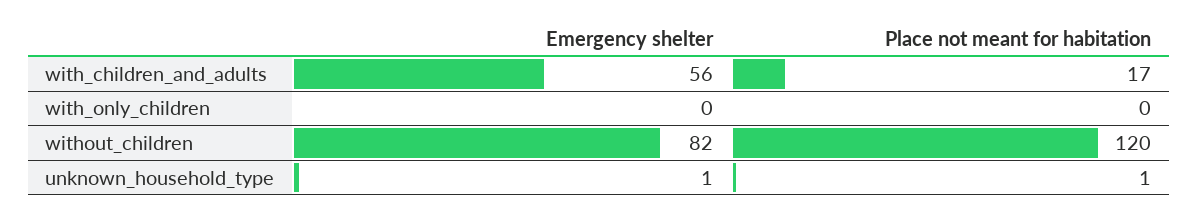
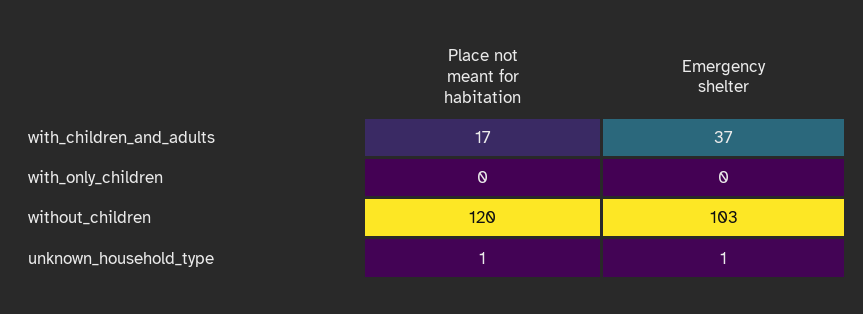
Emergency shelter, with_children_and_adults: 56 -> 37
Emergency shelter, without_children: 82 -> 103

